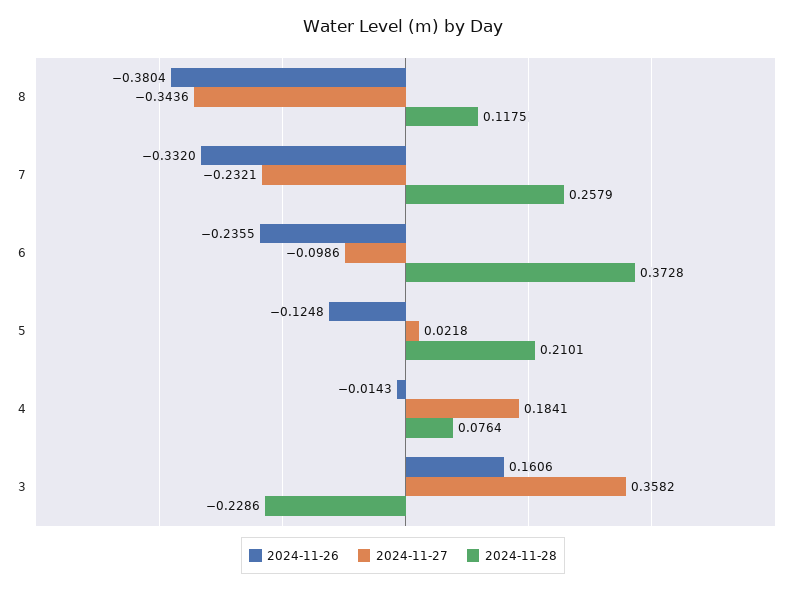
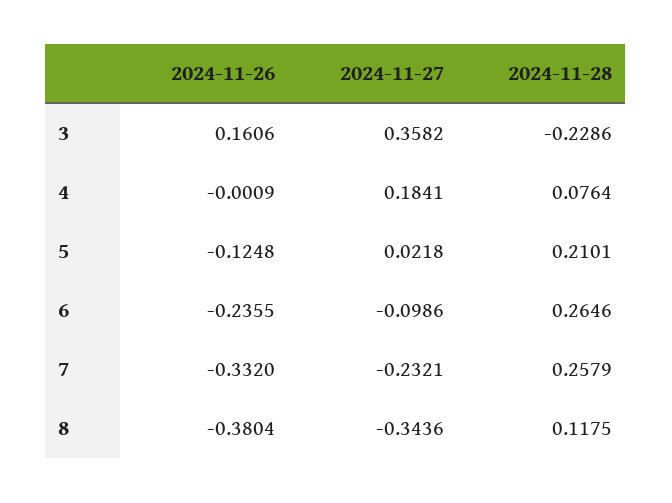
2024-11-28, 6: 0.3728 -> 0.2646
2024-11-26, 4: -0.0143 -> -0.0009

